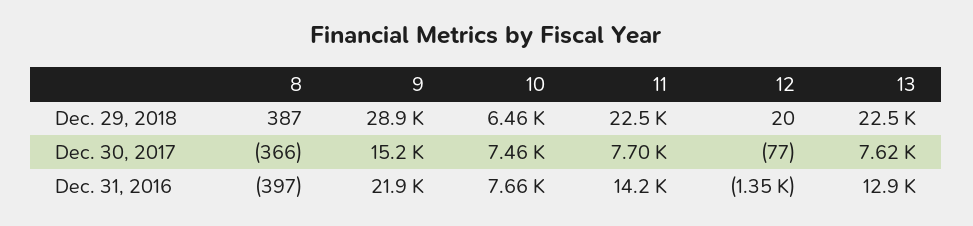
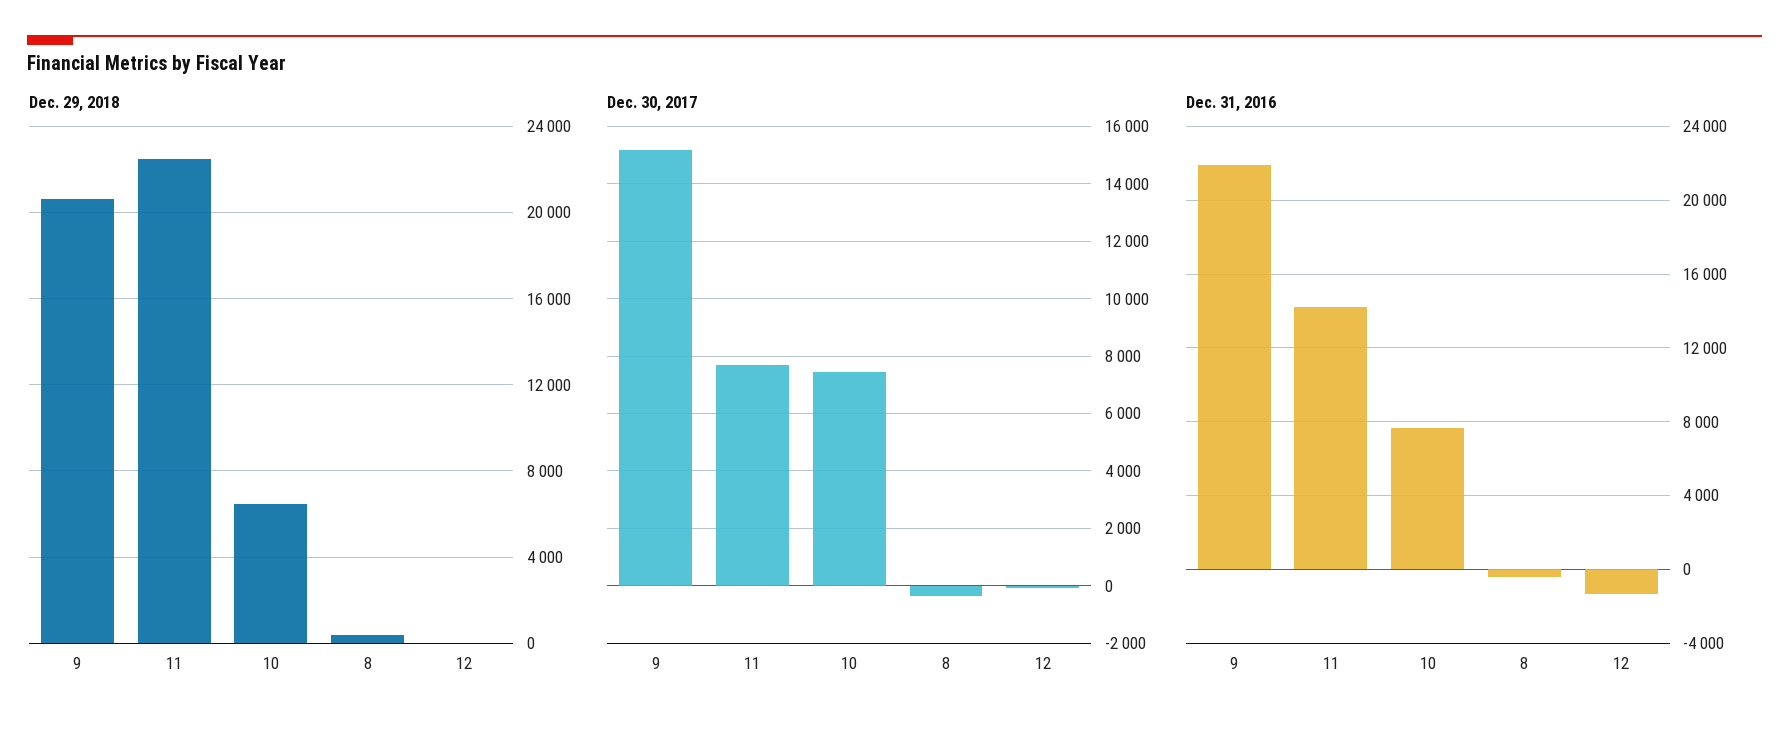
Dec. 29, 2018, 9: 28900 -> 20500
Dec. 29, 2018, 13: 22500 -> none
Dec. 30, 2017, 13: 7620 -> none
Dec. 31, 2016, 13: 12900 -> none

